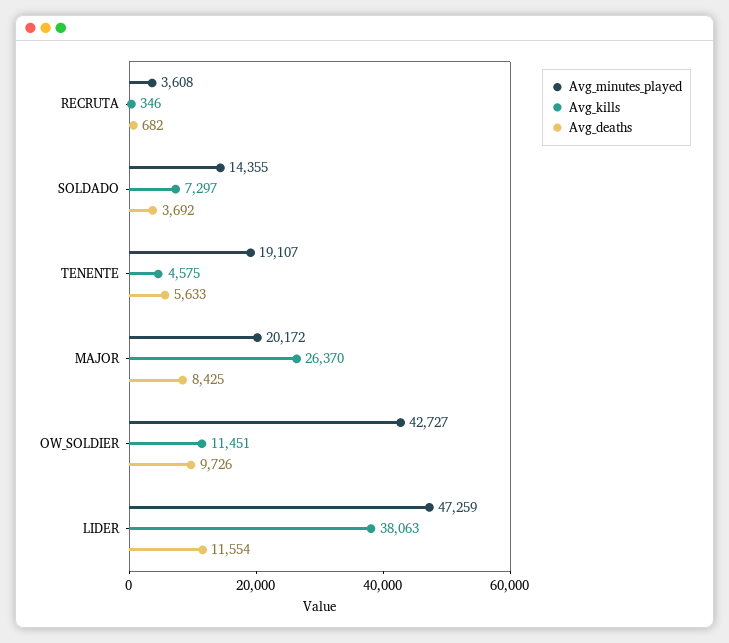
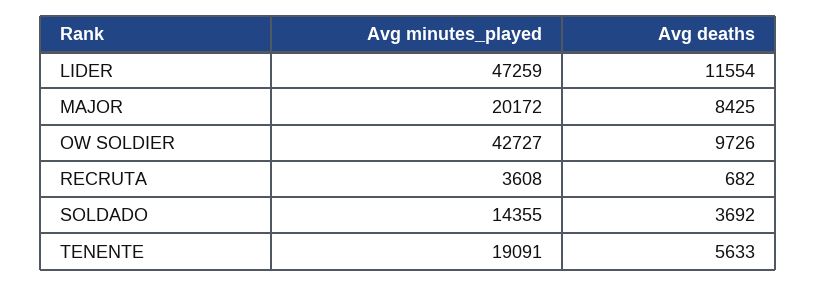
Avg_kills, RECRUTA: 346 -> none
Avg_kills, SOLDADO: 7297 -> none
Avg_minutes_played, TENENTE: 19107 -> 19091
Avg_kills, TENENTE: 4575 -> none
Avg_kills, MAJOR: 26370 -> none
Avg_kills, OW_SOLDIER: 11451 -> none
Avg_kills, LIDER: 38063 -> none

